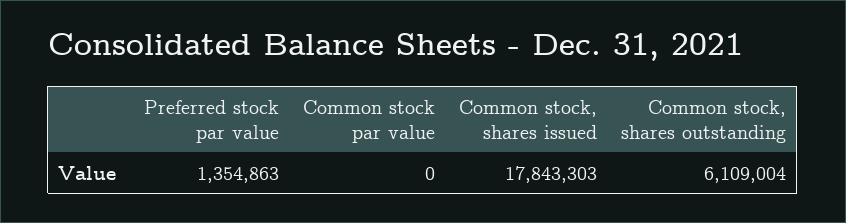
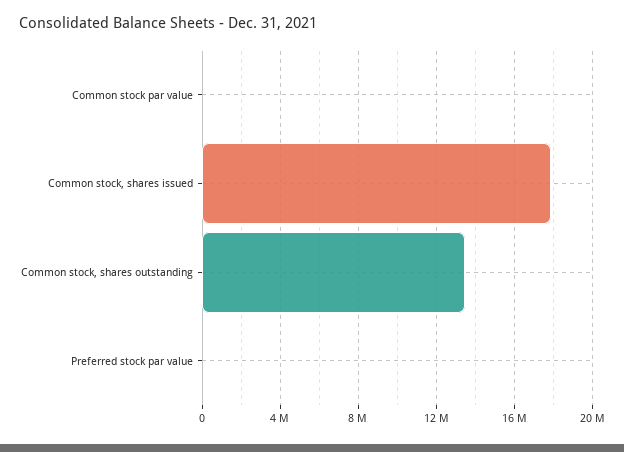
Preferred stock par value: 1354863 -> 0
Common stock, shares outstanding: 6109004 -> 13500000

